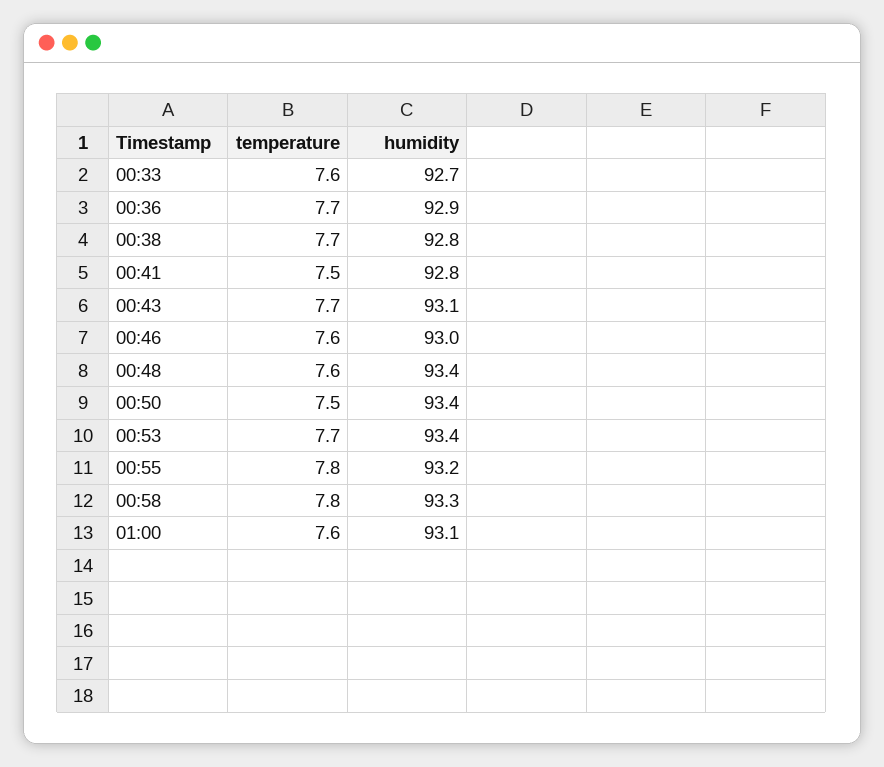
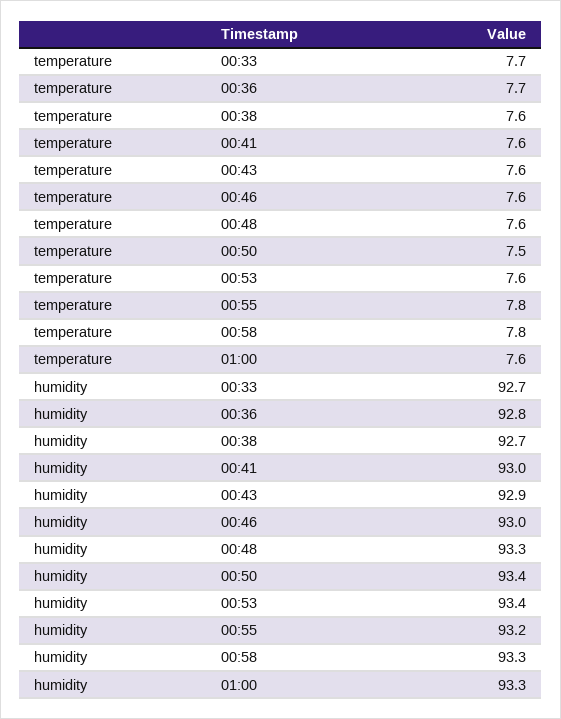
temperature, 00:33: 7.6 -> 7.7
humidity, 00:36: 92.9 -> 92.8
temperature, 00:38: 7.7 -> 7.6
humidity, 00:38: 92.8 -> 92.7
temperature, 00:41: 7.5 -> 7.6
humidity, 00:41: 92.8 -> 93
temperature, 00:43: 7.7 -> 7.6
humidity, 00:43: 93.1 -> 92.9
humidity, 00:48: 93.4 -> 93.3
temperature, 00:53: 7.7 -> 7.6
humidity, 01:00: 93.1 -> 93.3

